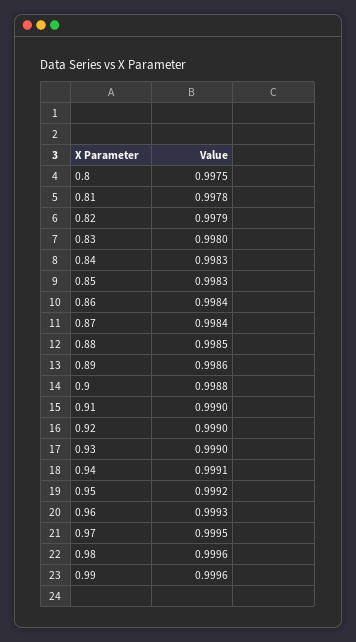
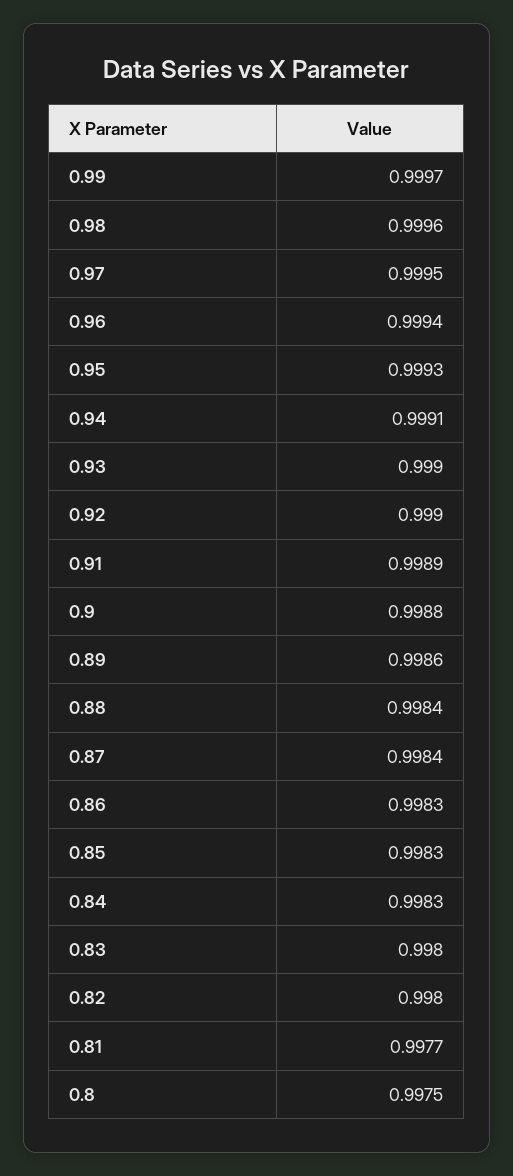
0.81: 0.9978 -> 0.9977
0.82: 0.9979 -> 0.998
0.86: 0.9984 -> 0.9983
0.88: 0.9985 -> 0.9984
0.91: 0.999 -> 0.9989
0.95: 0.9992 -> 0.9993
0.96: 0.9993 -> 0.9994
0.99: 0.9996 -> 0.9997

